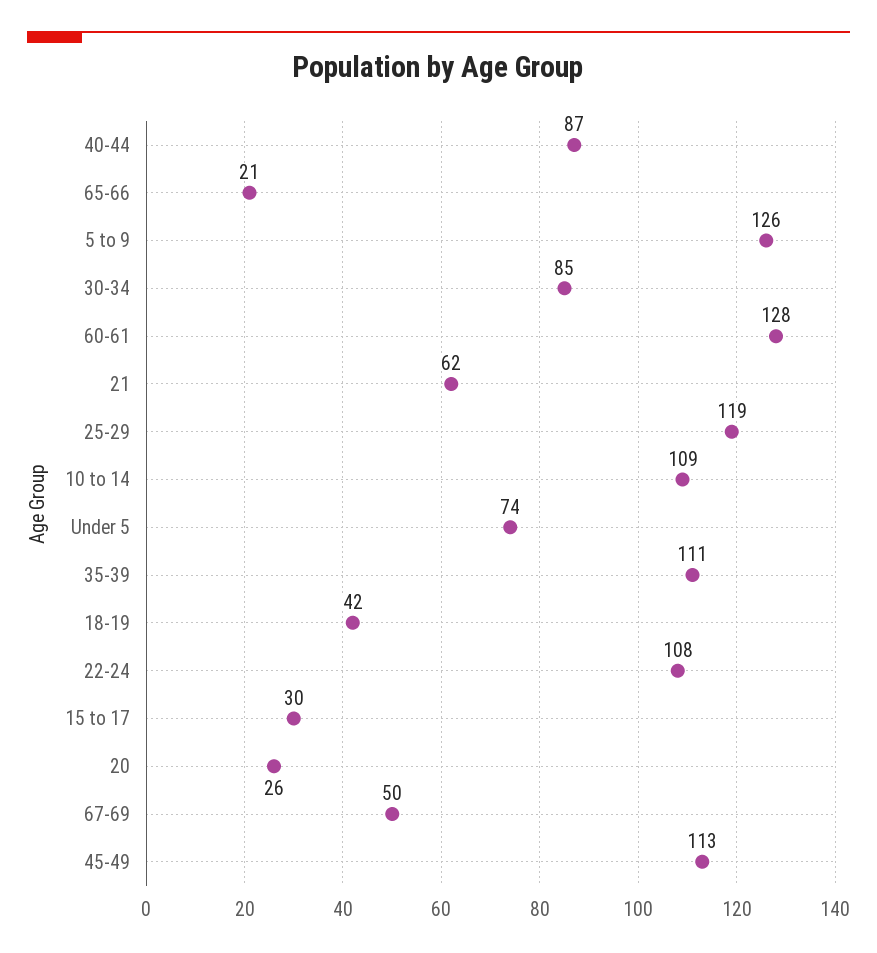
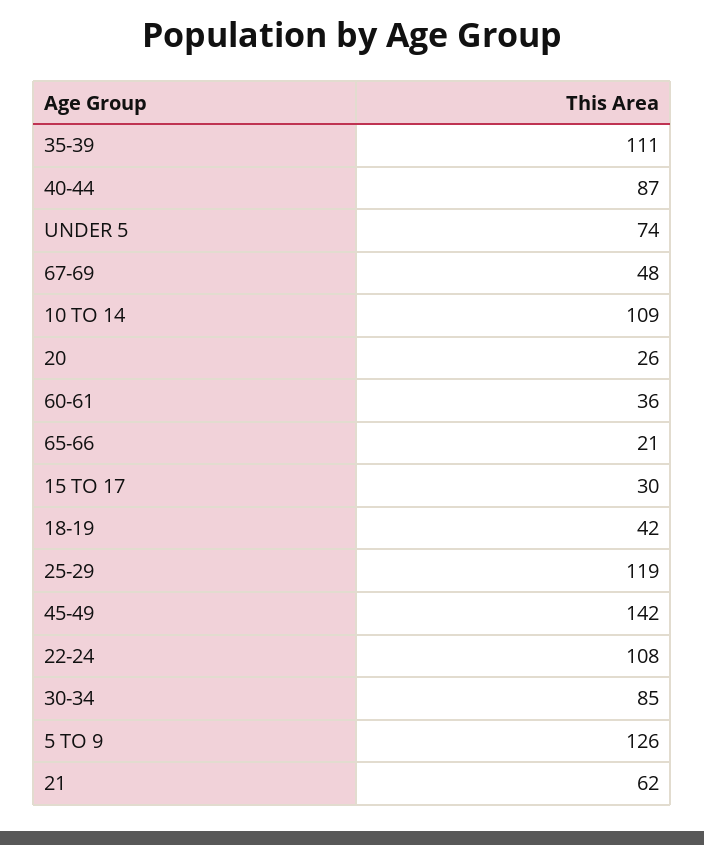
60-61: 128 -> 36
67-69: 50 -> 48
45-49: 113 -> 142

